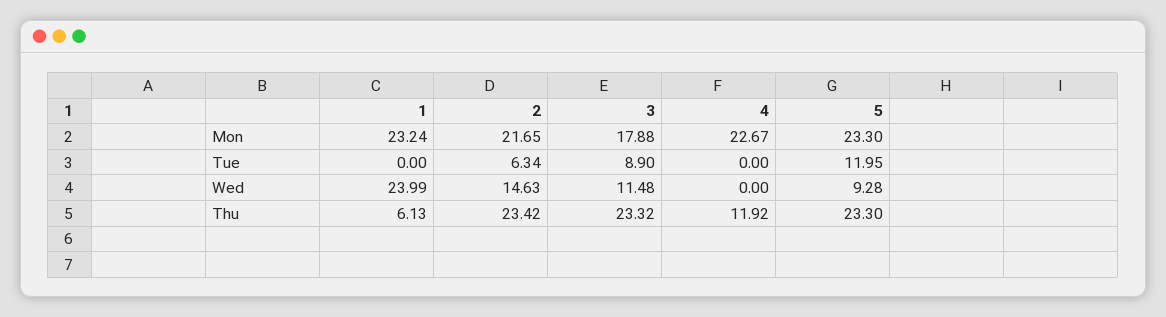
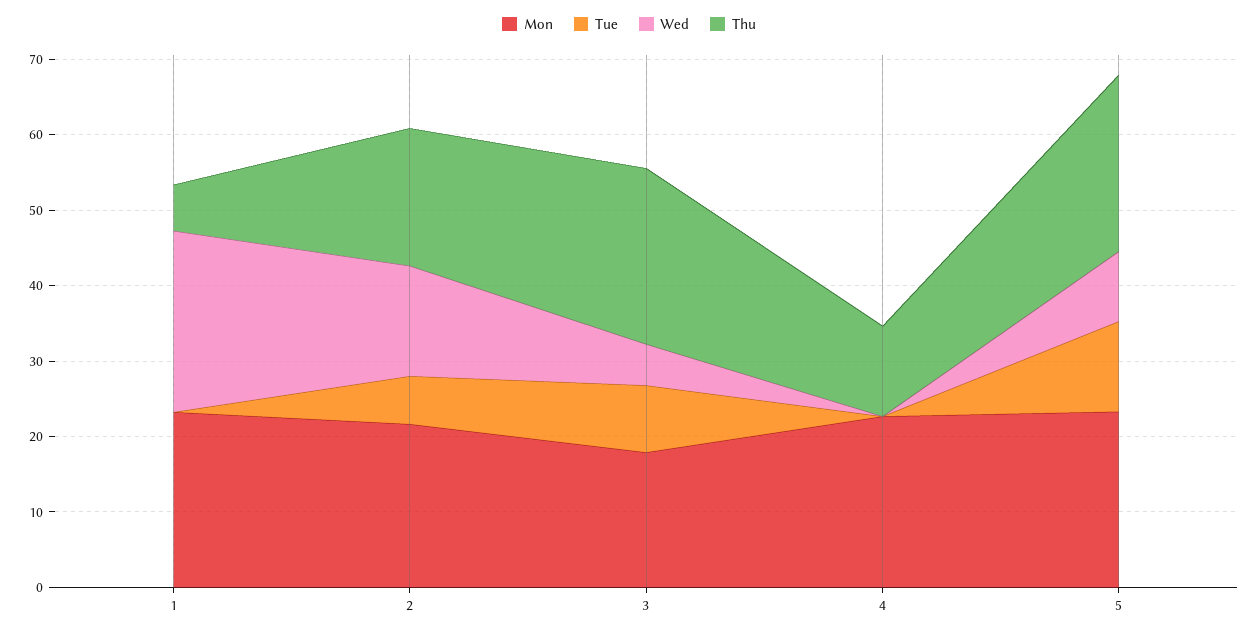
Wed, 3: 11.48 -> 6
Thu, 2: 23.42 -> 18

